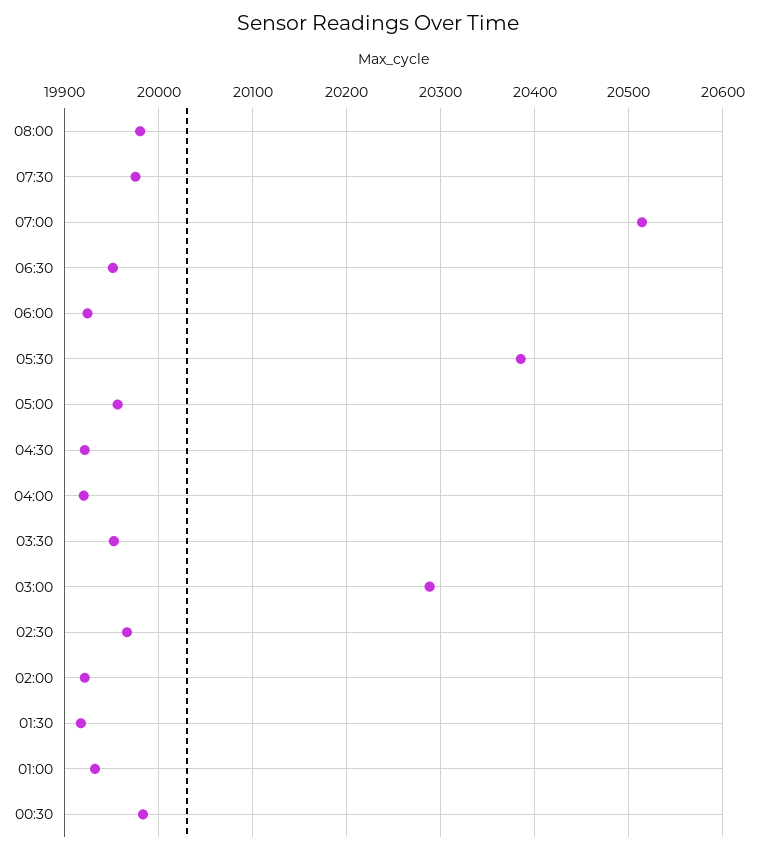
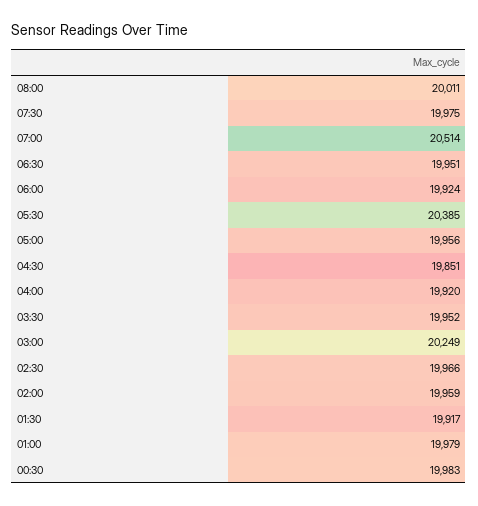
08:00: 19980 -> 20011
04:30: 19920 -> 19851
03:00: 20290 -> 20249
02:00: 19920 -> 19959
01:00: 19930 -> 19979

